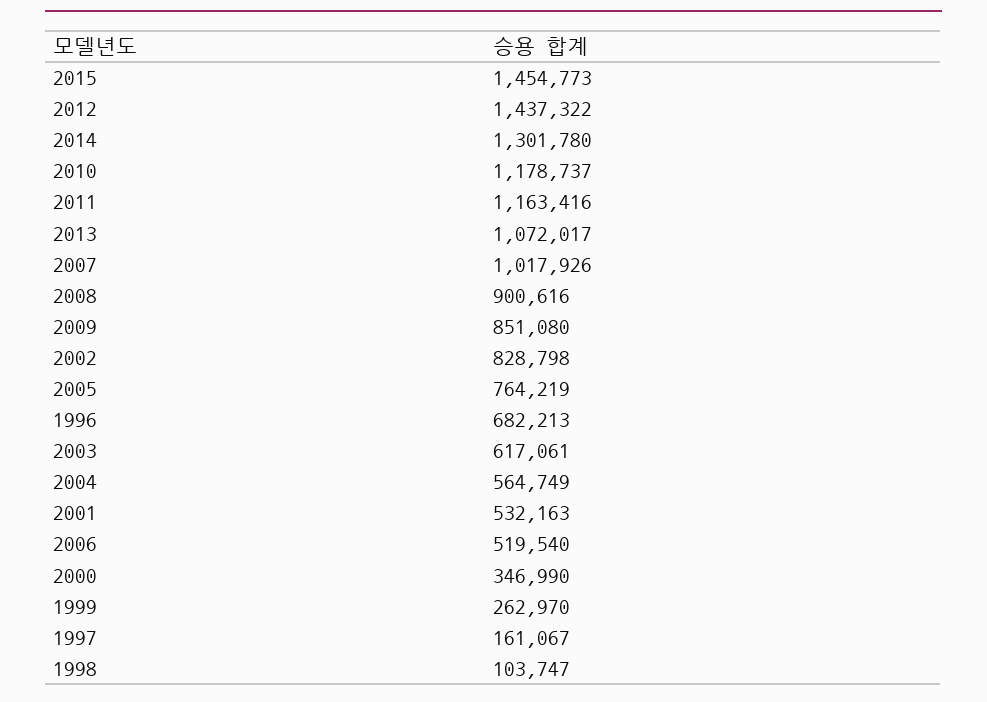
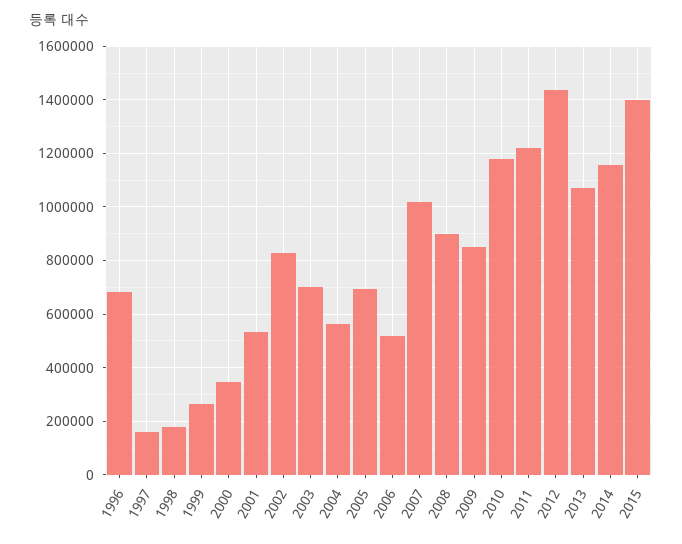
2015: 1454773 -> 1400000
2014: 1301780 -> 1150000
2011: 1163416 -> 1225000
2005: 764219 -> 700000
2003: 617061 -> 700000
1998: 103747 -> 175000

